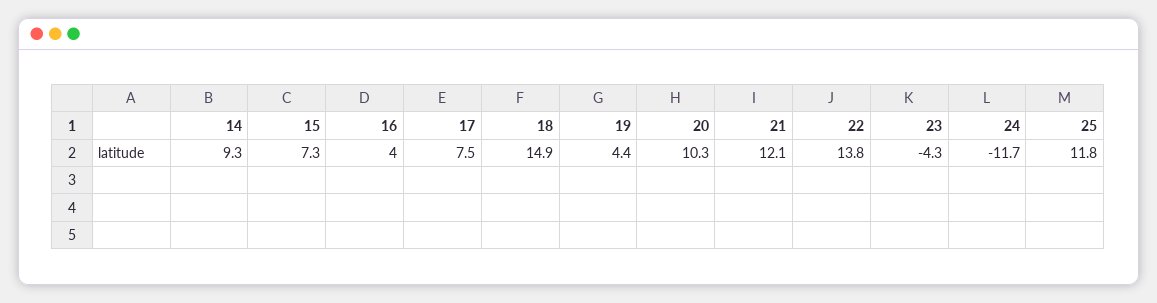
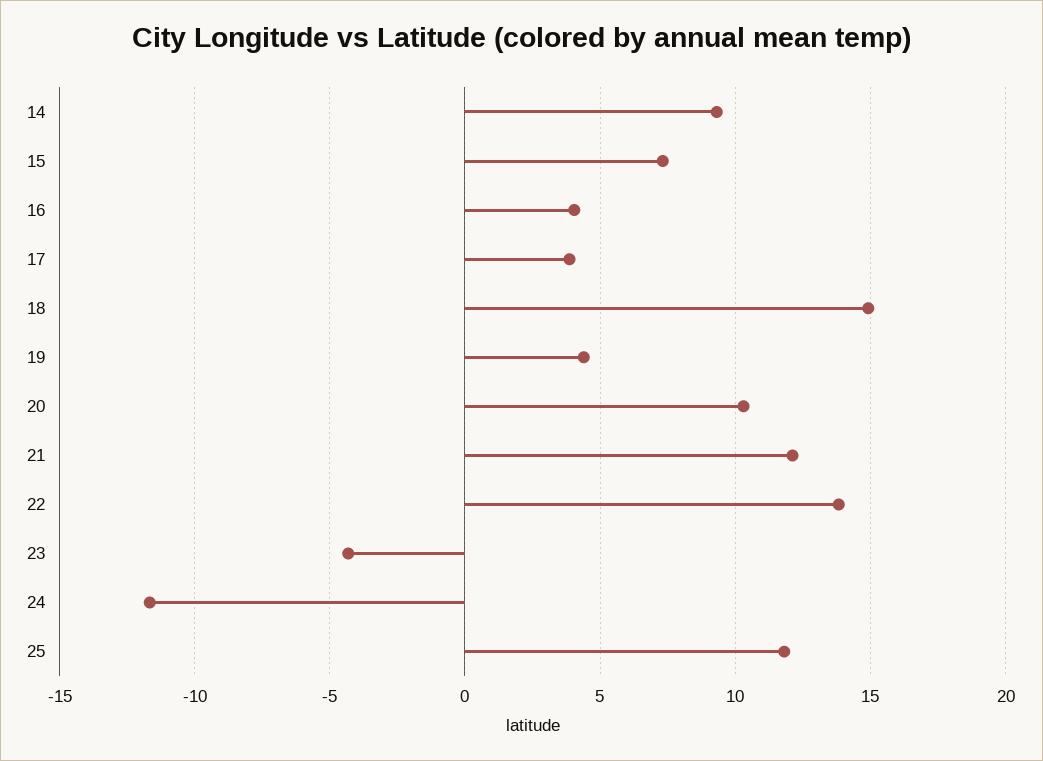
17: 7.5 -> 4

